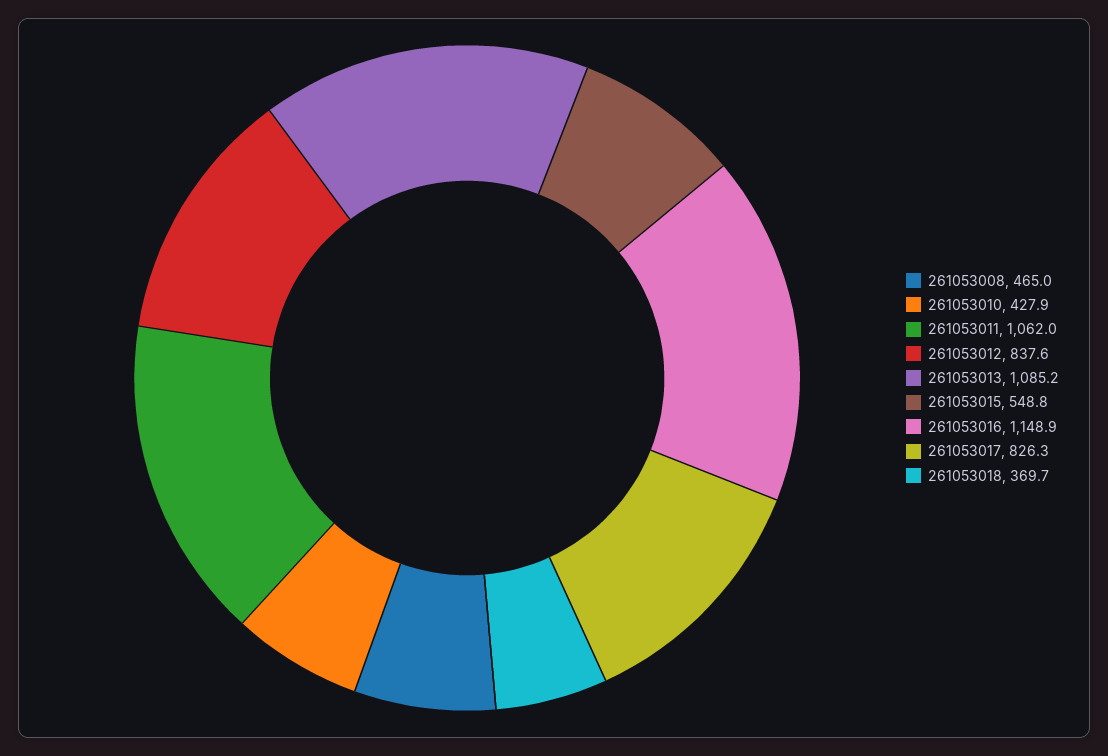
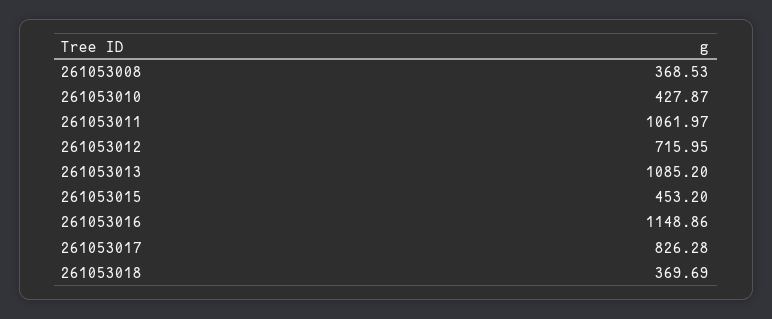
261053008: 465 -> 368.53
261053012: 837.6 -> 715.95
261053015: 548.8 -> 453.2

